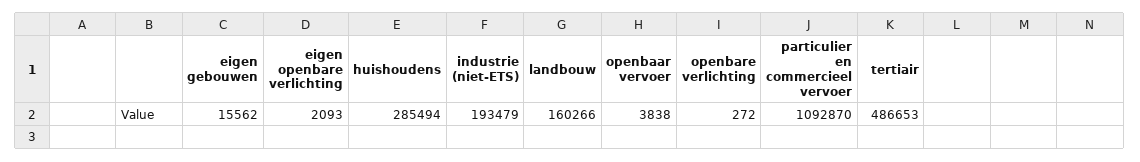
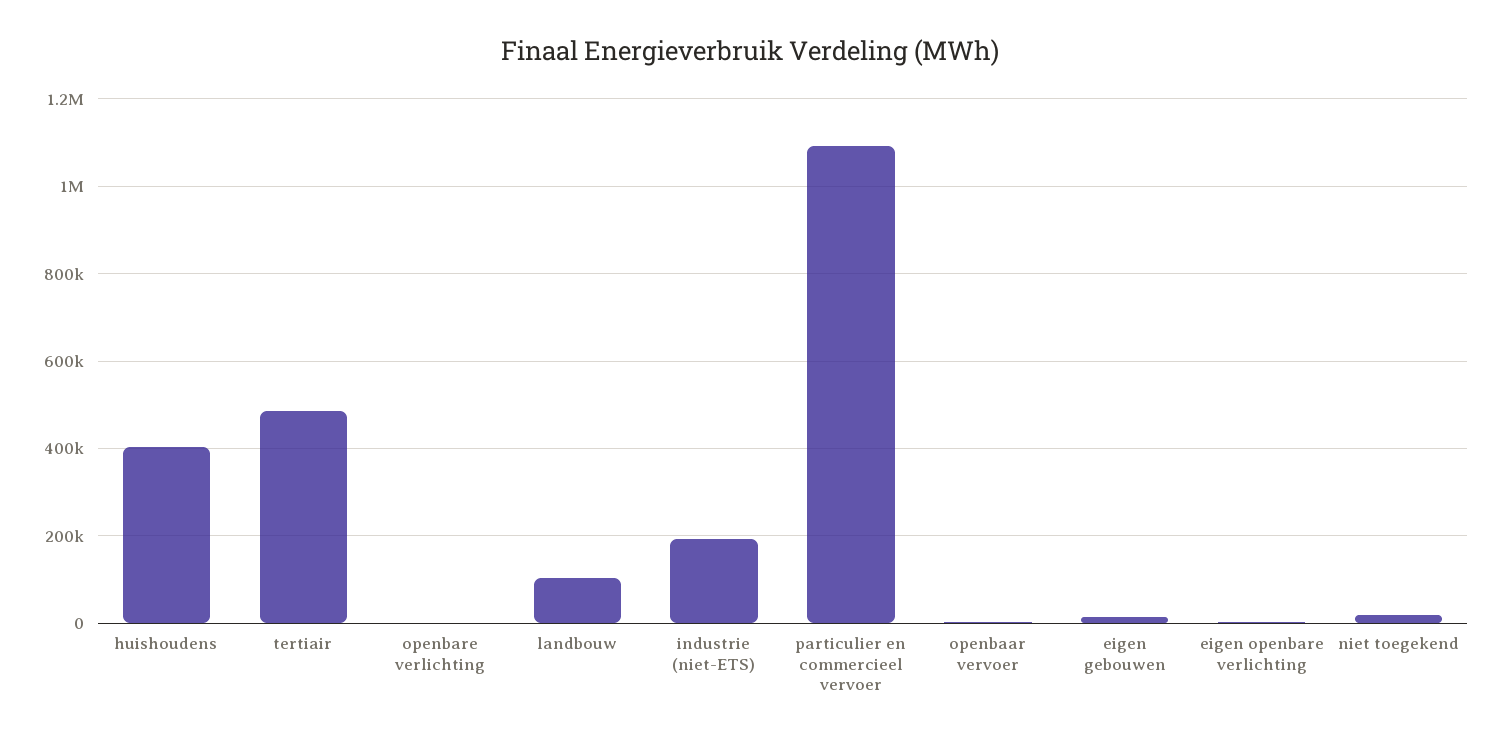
huishoudens: 285494 -> 400000
landbouw: 160266 -> 100000
niet toegekend: none -> 20000

